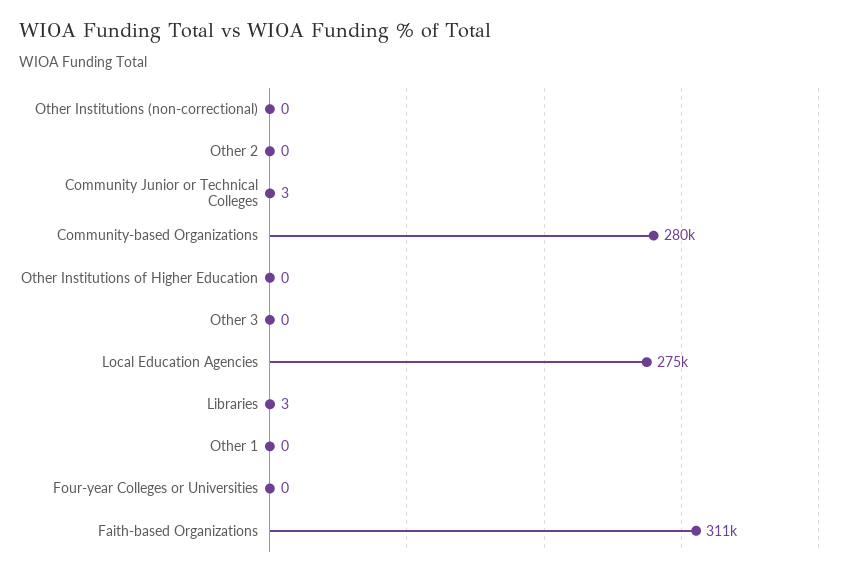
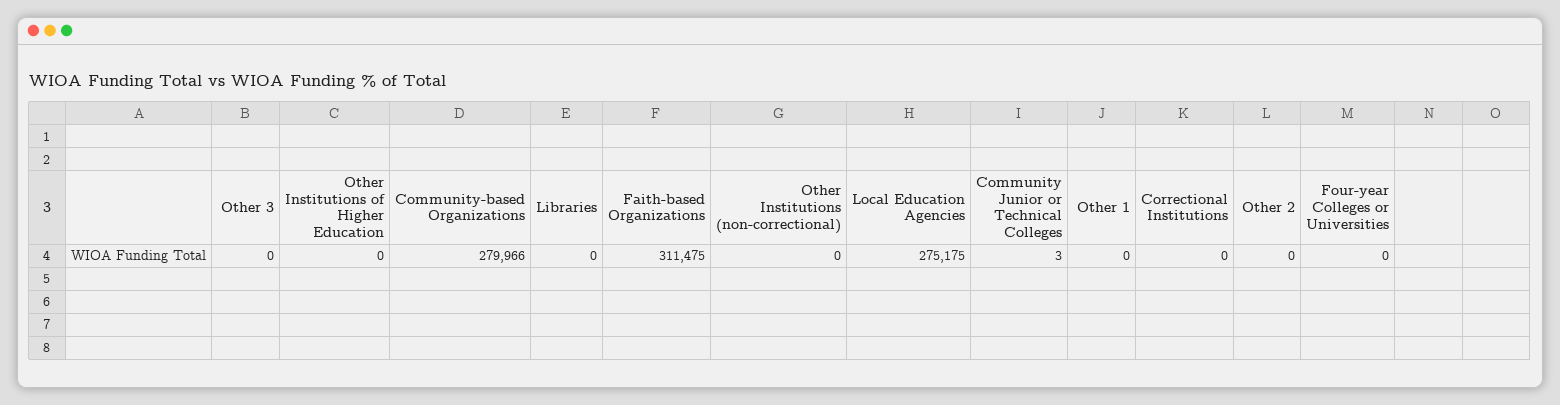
Libraries: 3 -> 0
Correctional Institutions: none -> 0

